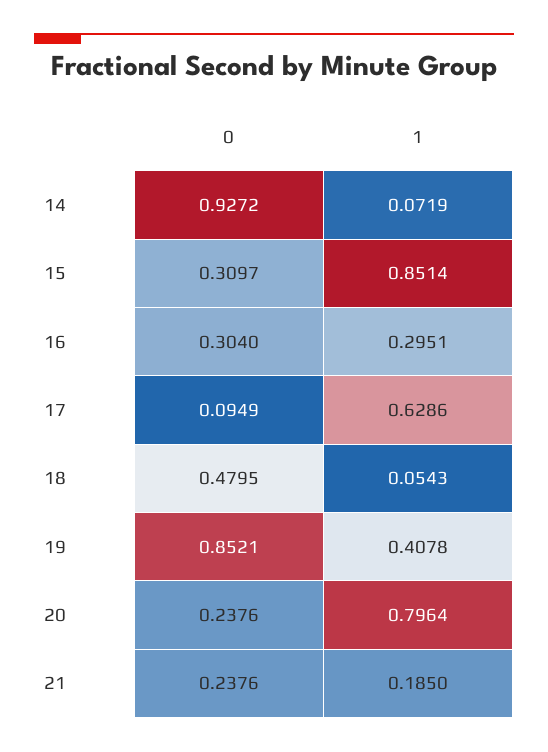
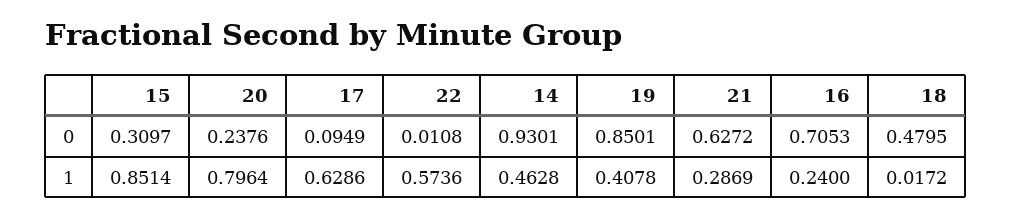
0, 14: 0.9272 -> 0.9301
1, 14: 0.0719 -> 0.4628
0, 16: 0.304 -> 0.7053
1, 16: 0.2951 -> 0.24
1, 18: 0.0543 -> 0.0172
0, 19: 0.8521 -> 0.8501
0, 21: 0.2376 -> 0.6272
1, 21: 0.185 -> 0.2869
0, 22: none -> 0.0108
1, 22: none -> 0.5736

